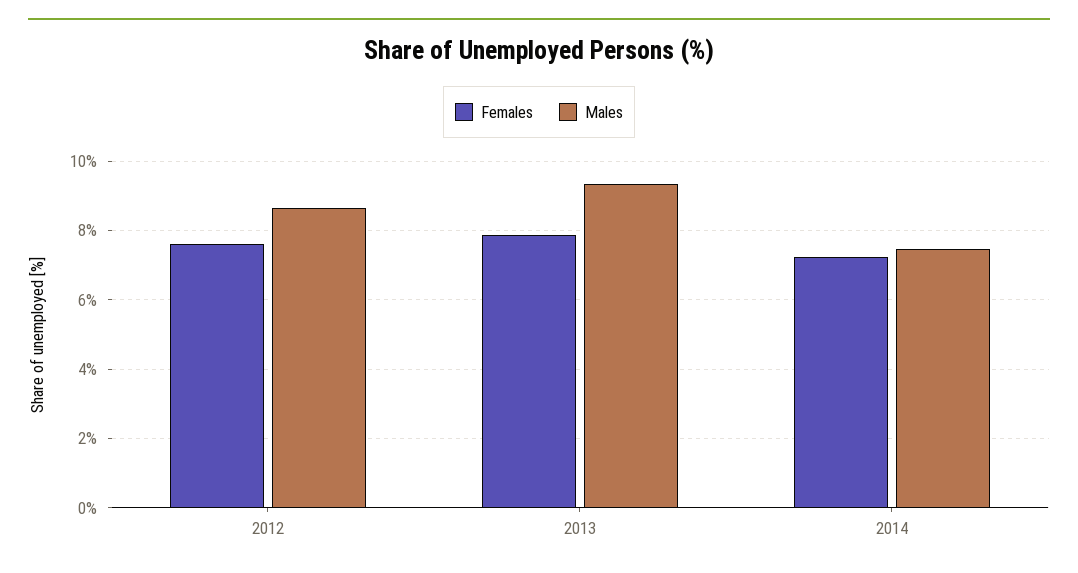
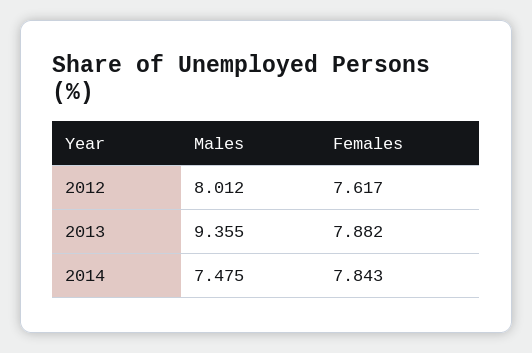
Males, 2012: 8.6 -> 8.012
Females, 2014: 7.2 -> 7.843

